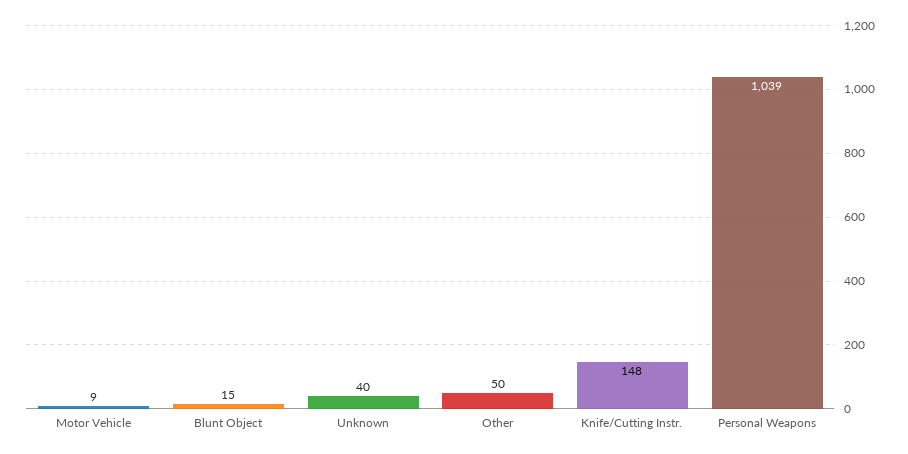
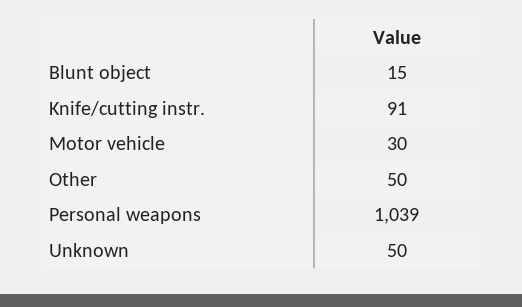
Motor Vehicle: 9 -> 30
Unknown: 40 -> 50
Knife/Cutting Instr.: 148 -> 91

